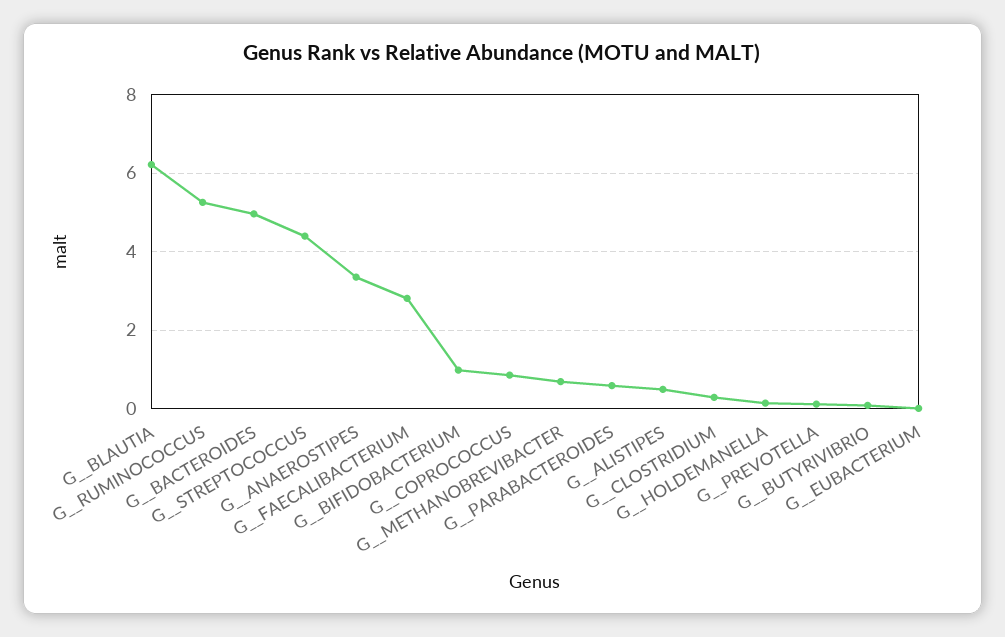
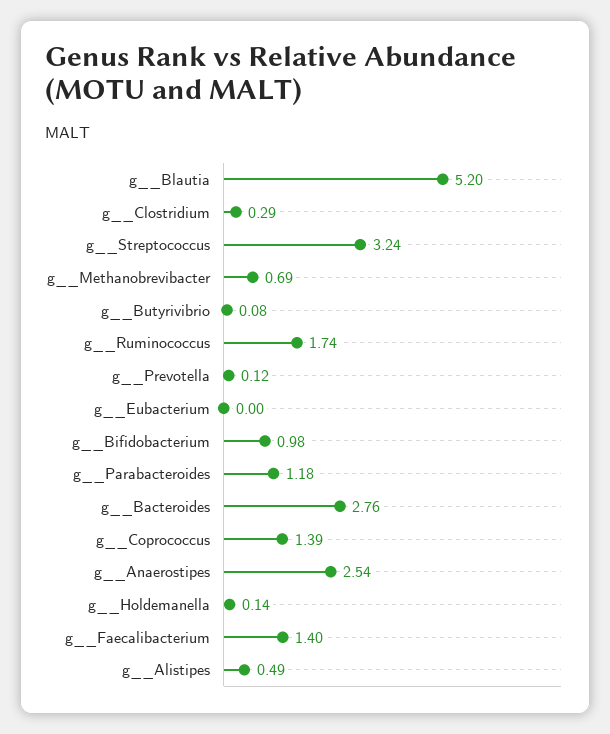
G__BLAUTIA: 6.2 -> 5.2
G__RUMINOCOCCUS: 5.2 -> 1.74
G__BACTEROIDES: 5 -> 2.76
G__STREPTOCOCCUS: 4.4 -> 3.24
G__ANAEROSTIPES: 3.4 -> 2.54
G__FAECALIBACTERIUM: 2.8 -> 1.4
G__COPROCOCCUS: 0.8 -> 1.39
G__PARABACTEROIDES: 0.6 -> 1.18

